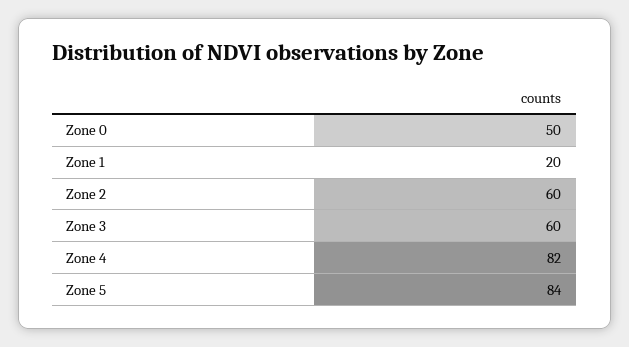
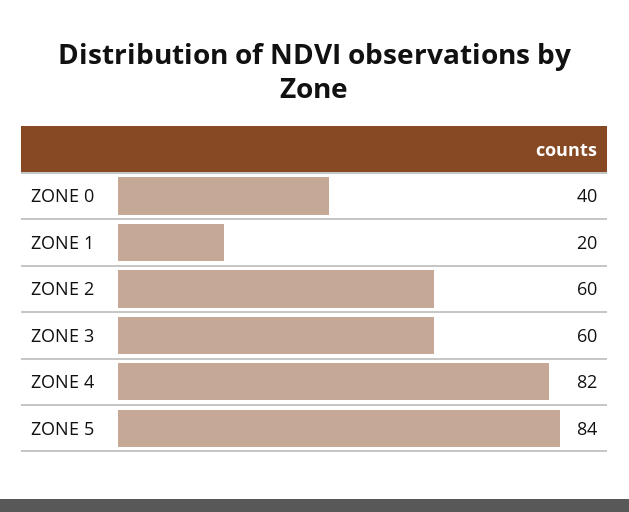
Zone 0: 50 -> 40

